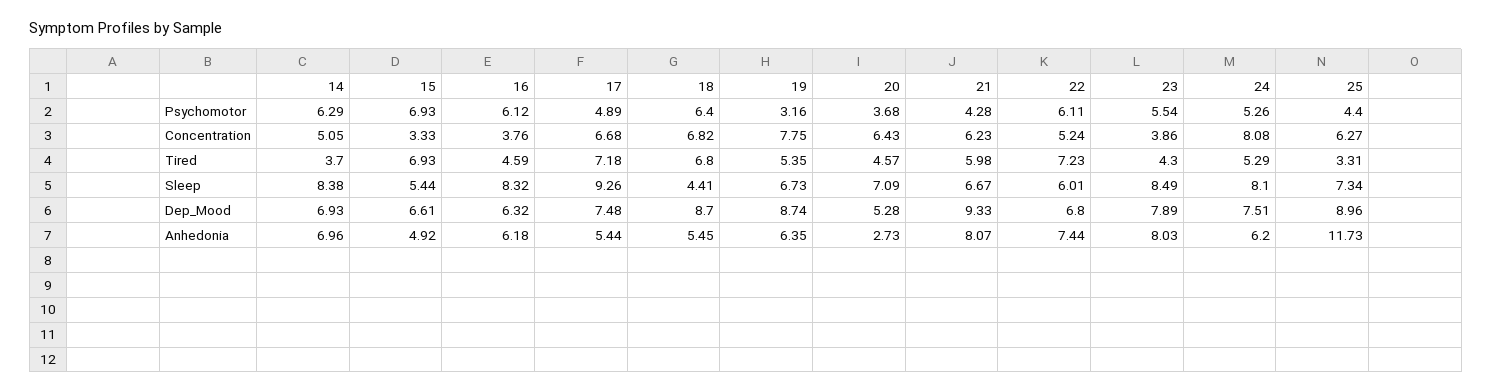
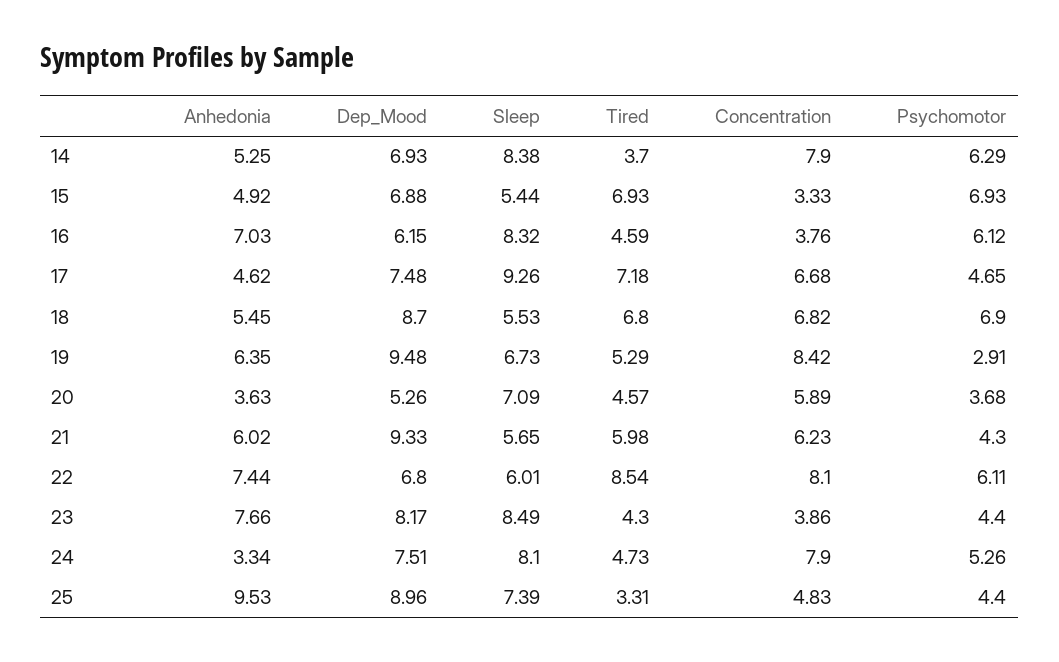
17, Psychomotor: 4.89 -> 4.65
18, Psychomotor: 6.4 -> 6.9
19, Psychomotor: 3.16 -> 2.91
21, Psychomotor: 4.28 -> 4.3
23, Psychomotor: 5.54 -> 4.4
14, Concentration: 5.05 -> 7.9
19, Concentration: 7.75 -> 8.42
20, Concentration: 6.43 -> 5.89
22, Concentration: 5.24 -> 8.1
24, Concentration: 8.08 -> 7.9
25, Concentration: 6.27 -> 4.83
19, Tired: 5.35 -> 5.29
22, Tired: 7.23 -> 8.54
24, Tired: 5.29 -> 4.73
18, Sleep: 4.41 -> 5.53
21, Sleep: 6.67 -> 5.65
25, Sleep: 7.34 -> 7.39
15, Dep_Mood: 6.61 -> 6.88
16, Dep_Mood: 6.32 -> 6.15
19, Dep_Mood: 8.74 -> 9.48
20, Dep_Mood: 5.28 -> 5.26
23, Dep_Mood: 7.89 -> 8.17
14, Anhedonia: 6.96 -> 5.25
16, Anhedonia: 6.18 -> 7.03
17, Anhedonia: 5.44 -> 4.62
20, Anhedonia: 2.73 -> 3.63
21, Anhedonia: 8.07 -> 6.02
23, Anhedonia: 8.03 -> 7.66
24, Anhedonia: 6.2 -> 3.34
25, Anhedonia: 11.73 -> 9.53

